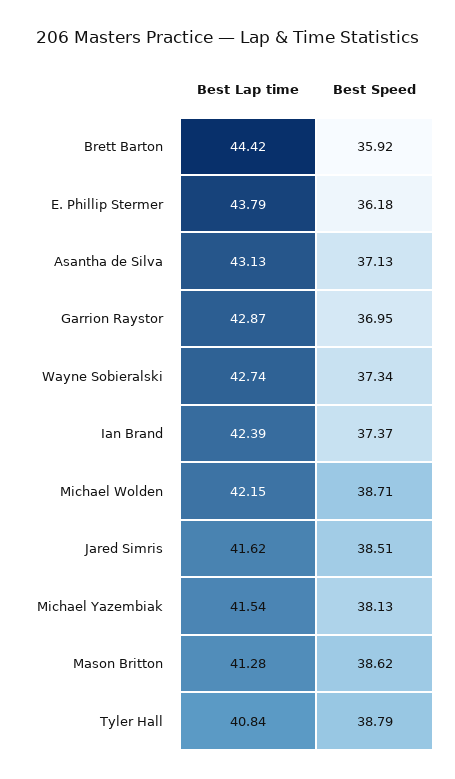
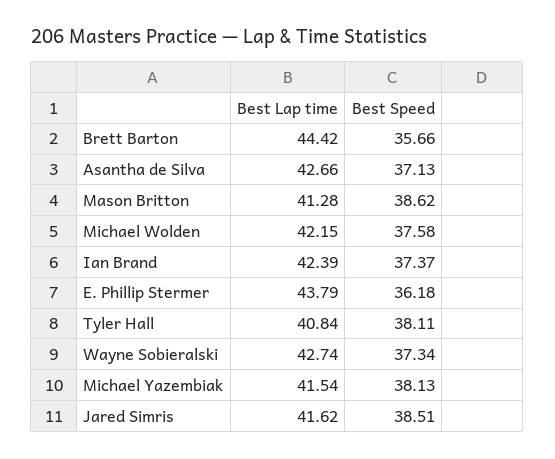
Best Speed, Brett Barton: 35.92 -> 35.66
Best Lap time, Asantha de Silva: 43.13 -> 42.66
Best Lap time, Garrion Raystor: 42.87 -> none
Best Speed, Garrion Raystor: 36.95 -> none
Best Speed, Michael Wolden: 38.71 -> 37.58
Best Speed, Tyler Hall: 38.79 -> 38.11

